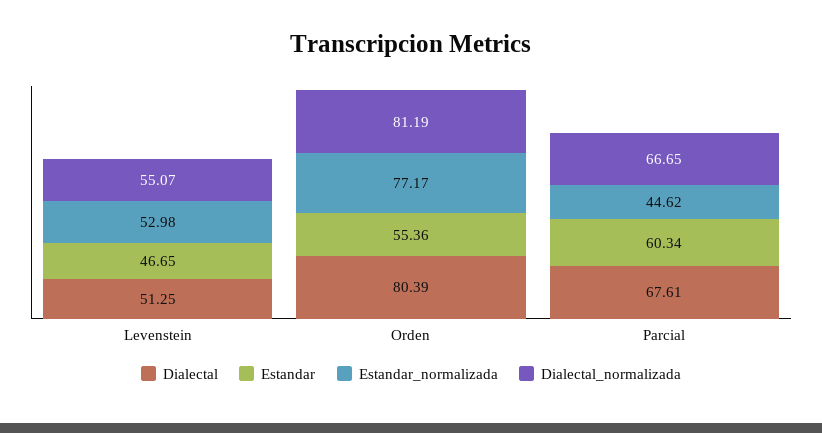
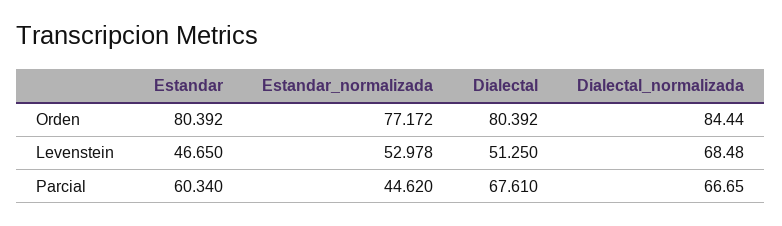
Dialectal_normalizada, Levenstein: 55.07 -> 68.48
Estandar, Orden: 55.36 -> 80.392
Dialectal_normalizada, Orden: 81.19 -> 84.44

